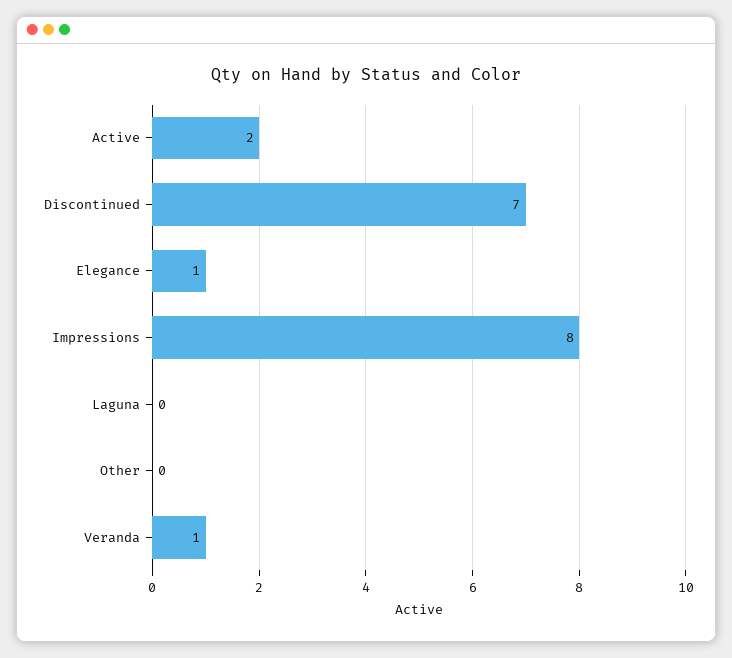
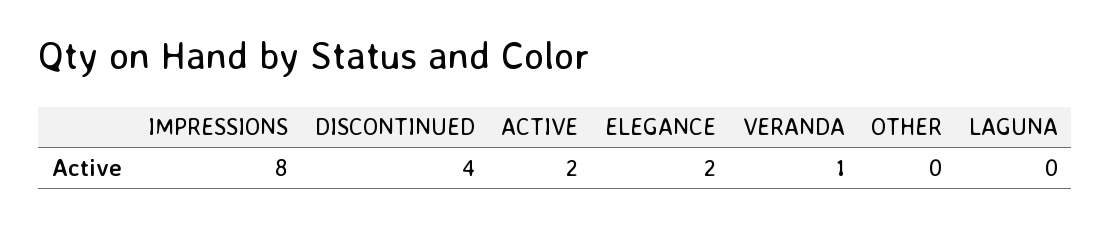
Discontinued: 7 -> 4
Elegance: 1 -> 2

